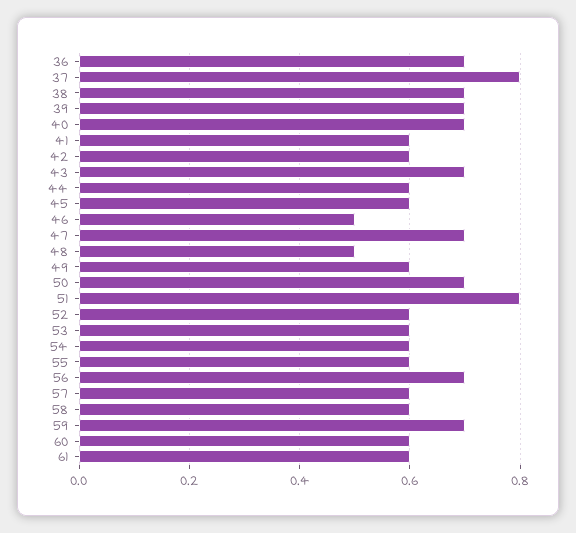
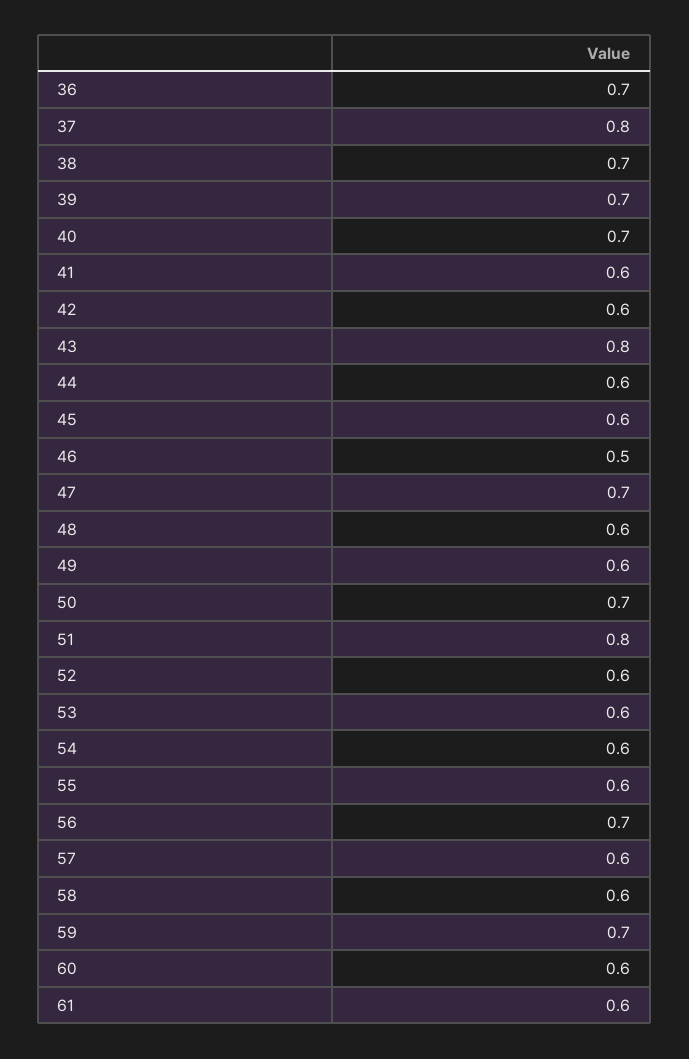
43: 0.7 -> 0.8
48: 0.5 -> 0.6

